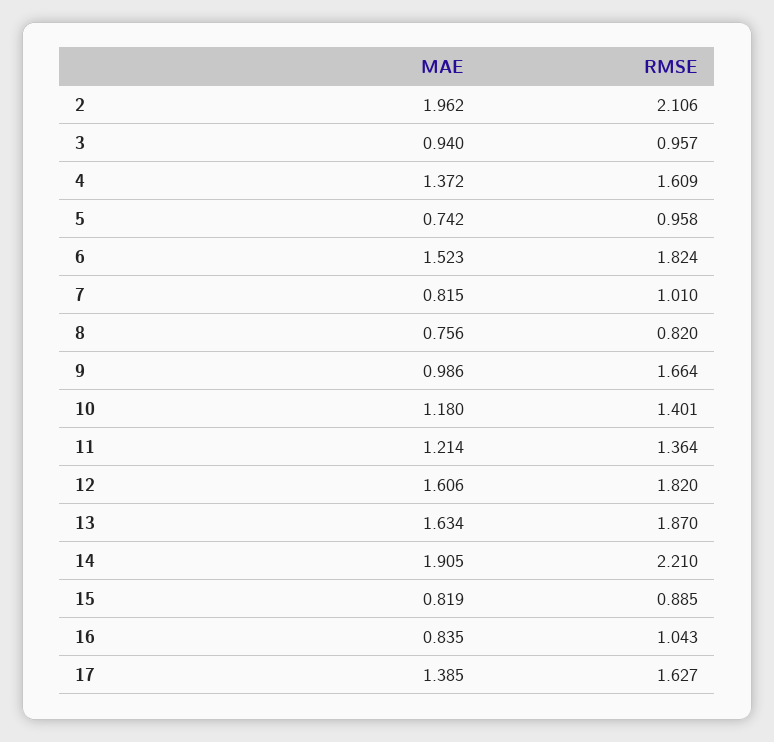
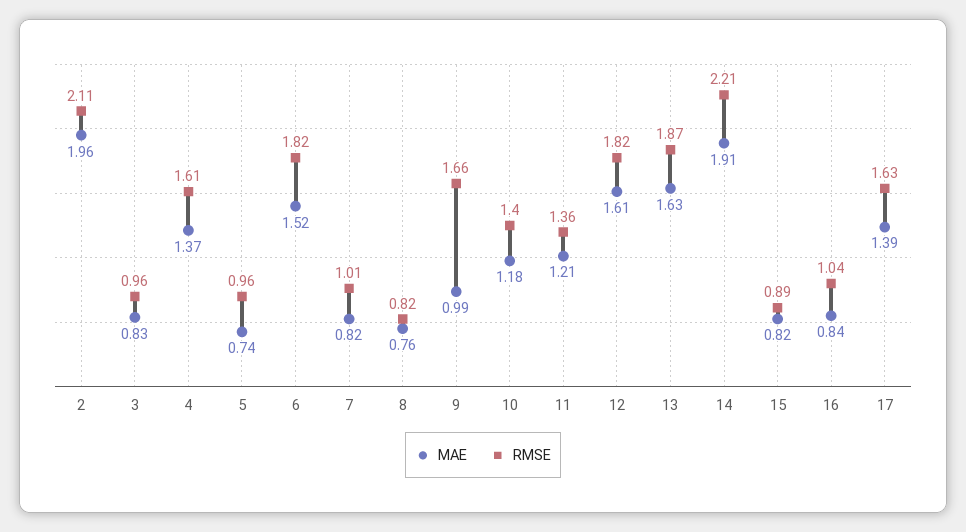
MAE, 3: 0.94 -> 0.83

